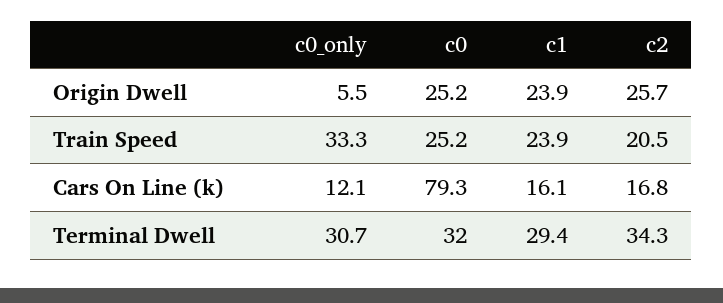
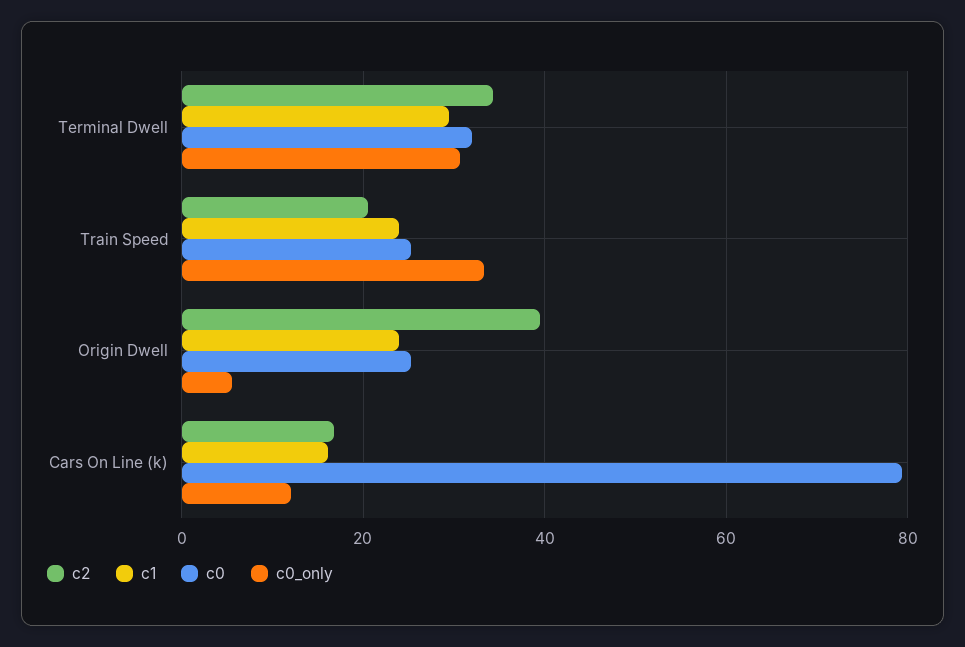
c2, Origin Dwell: 25.7 -> 40

